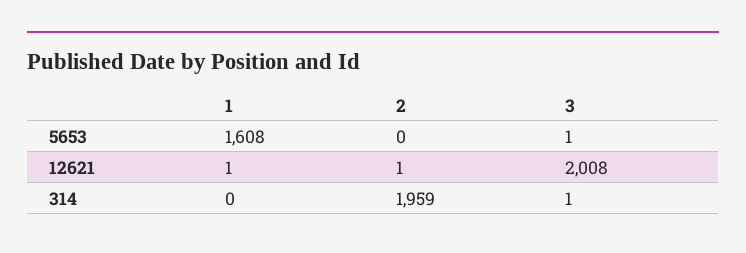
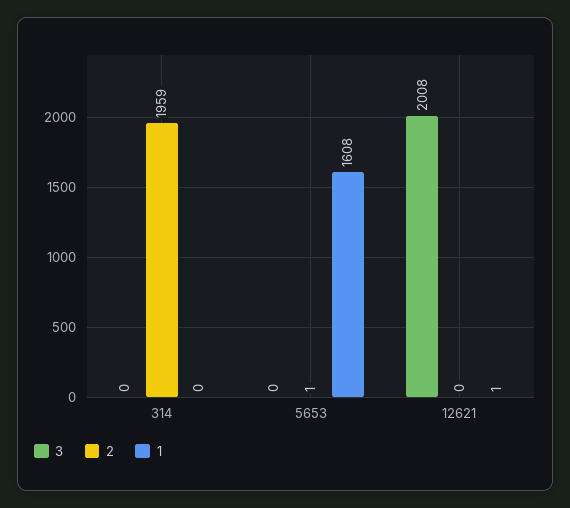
2, 5653: 0 -> 1
3, 5653: 1 -> 0
2, 12621: 1 -> 0
3, 314: 1 -> 0

